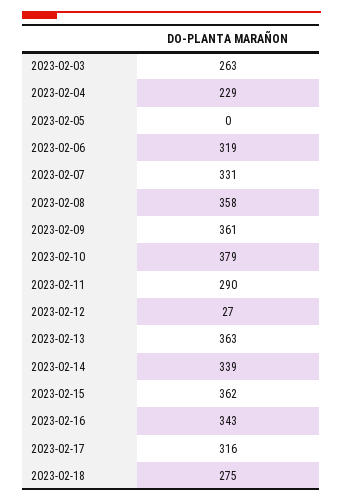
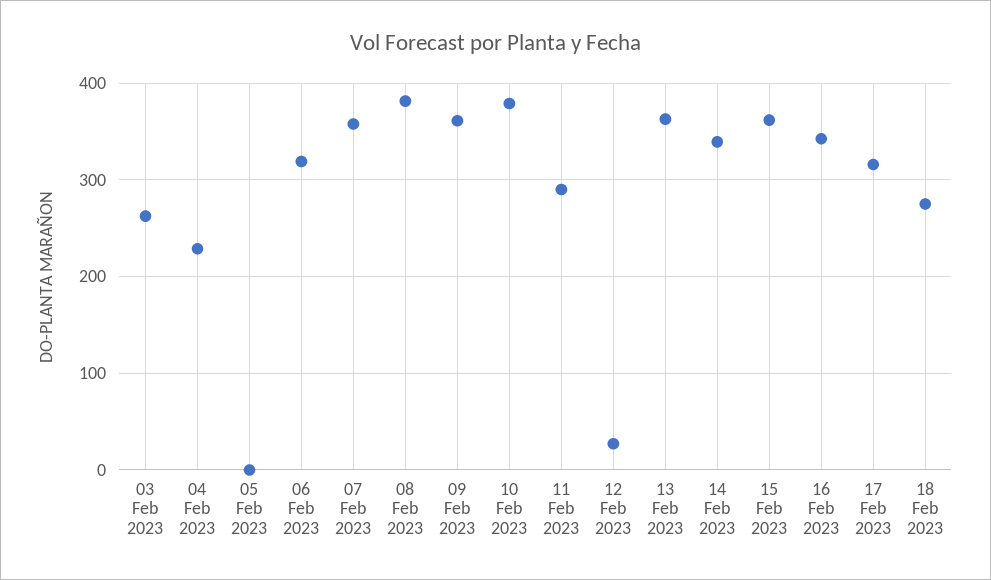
2023-02-07: 331 -> 360
2023-02-08: 358 -> 380

